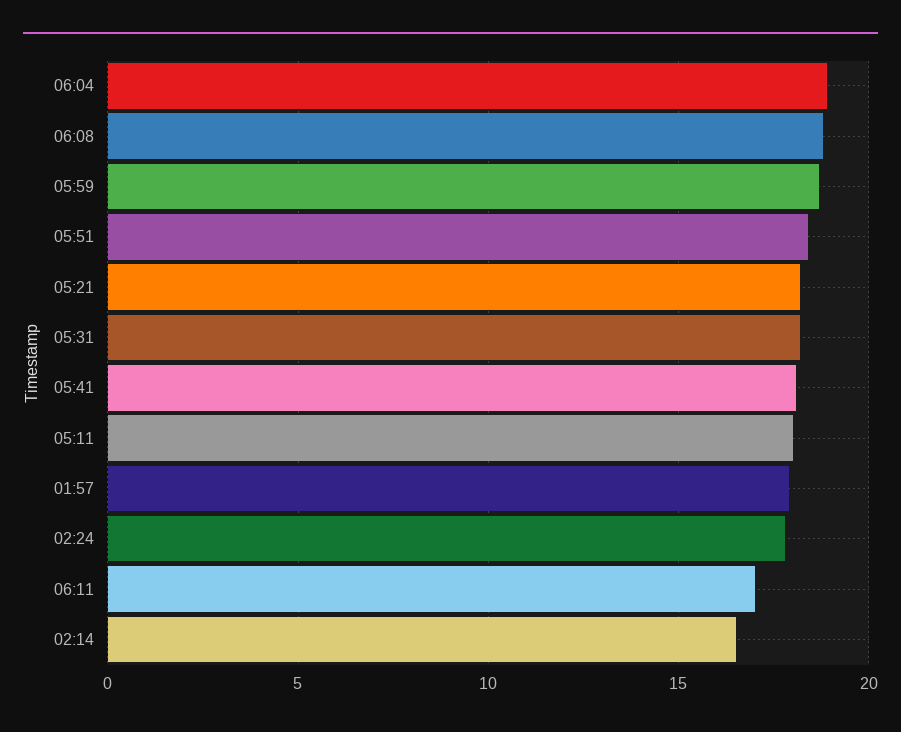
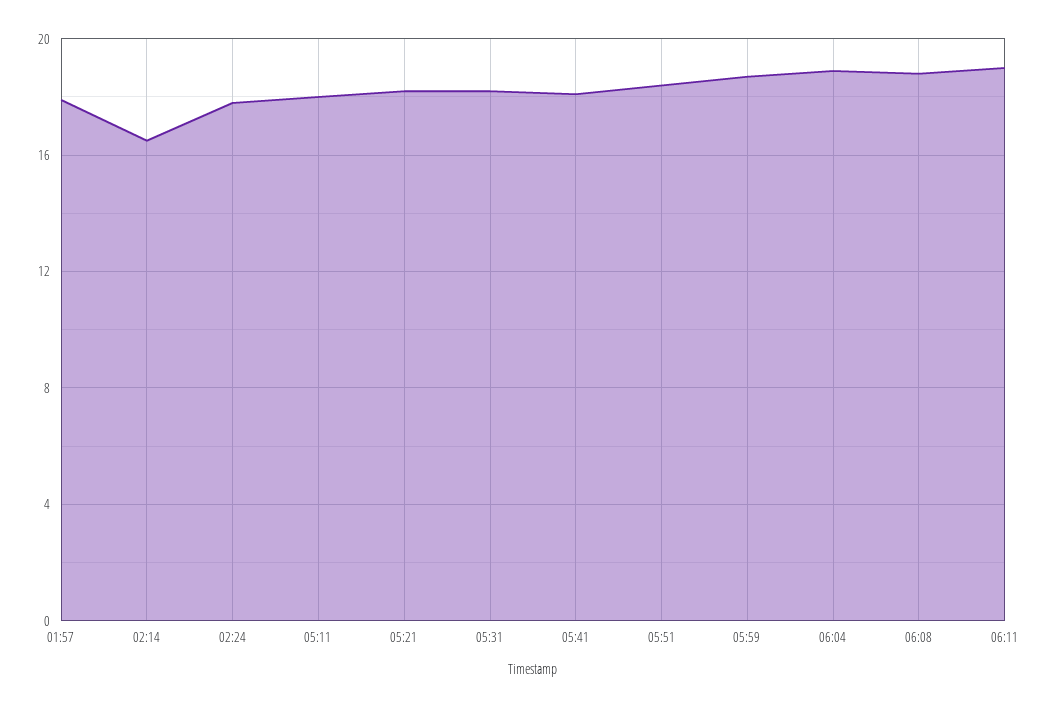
06:11: 17 -> 19

